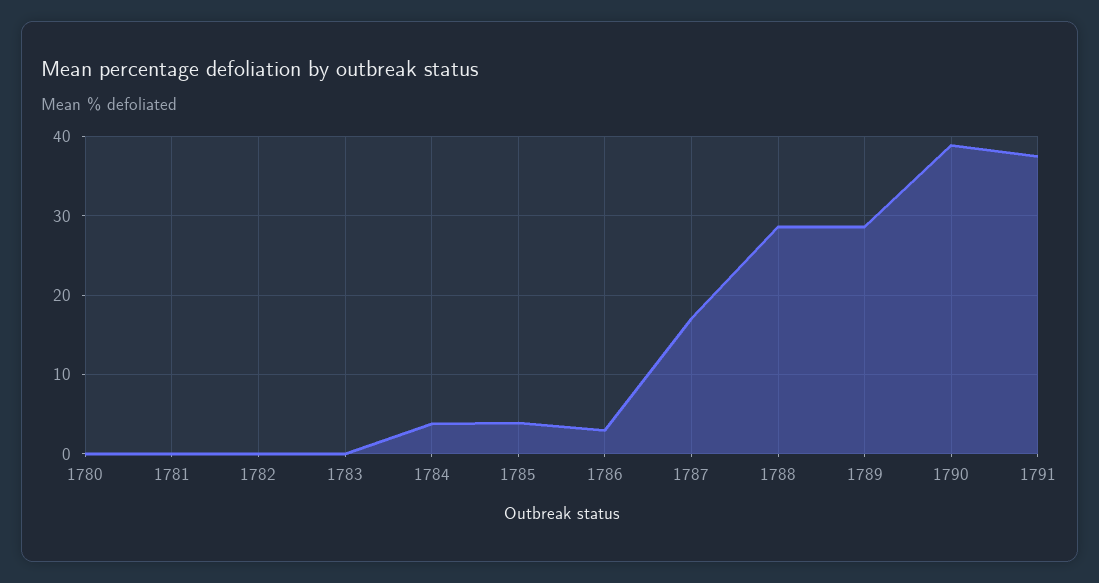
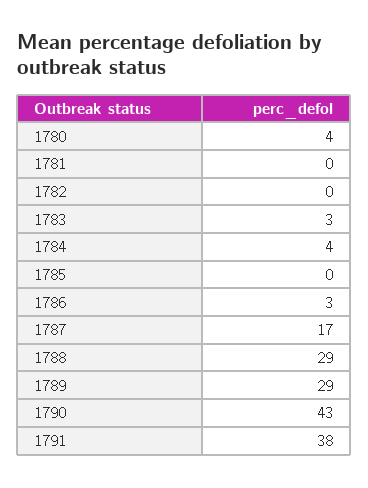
1780: 0 -> 4
1783: 0 -> 3
1785: 4 -> 0
1790: 39 -> 43

